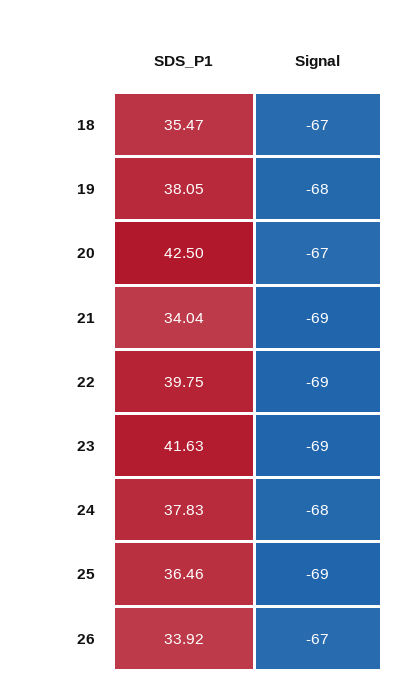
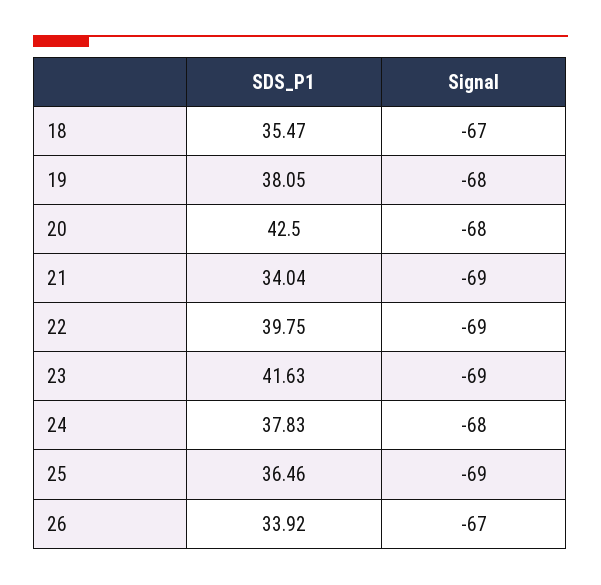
Signal, 20: -67 -> -68

